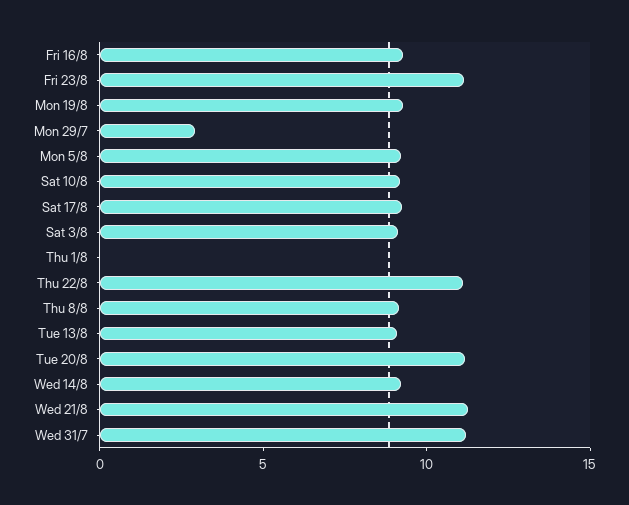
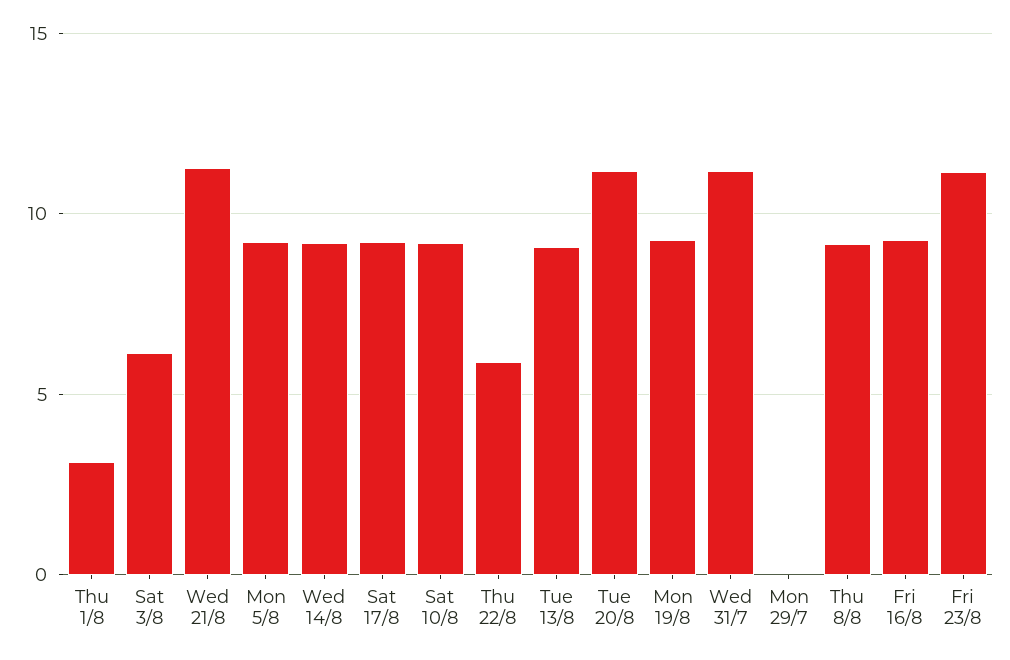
Mon 29/7: 3 -> 0
Sat 3/8: 9 -> 6
Thu 1/8: 0 -> 3
Thu 22/8: 11 -> 6

